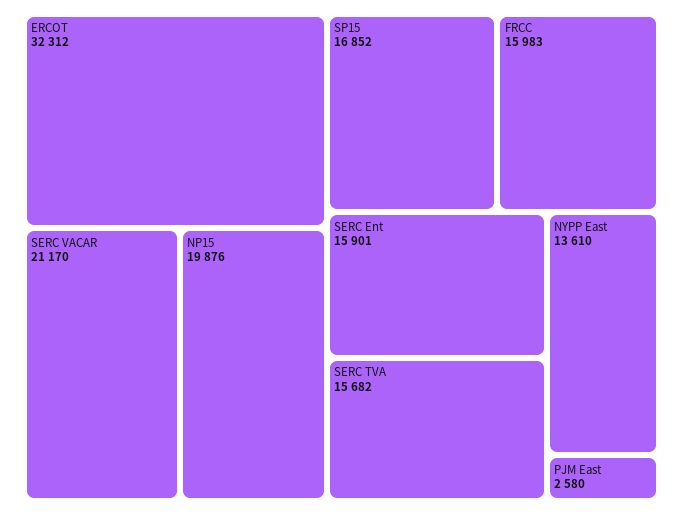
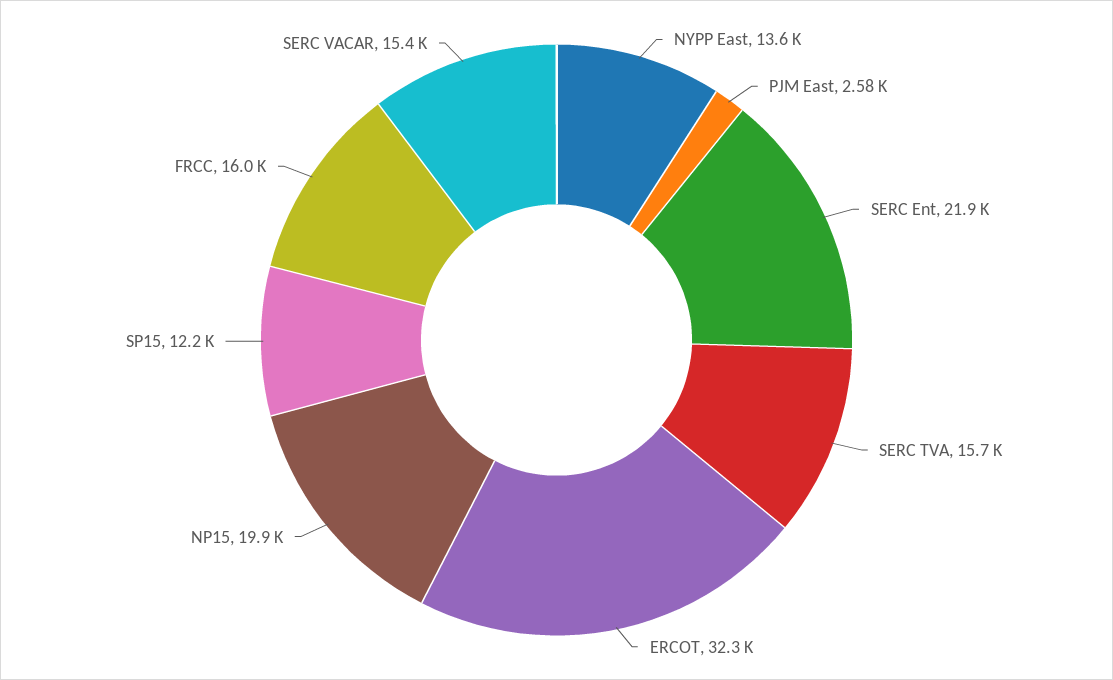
SERC VACAR: 21170 -> 15400
SP15: 16852 -> 12200
SERC Ent: 15901 -> 21900

